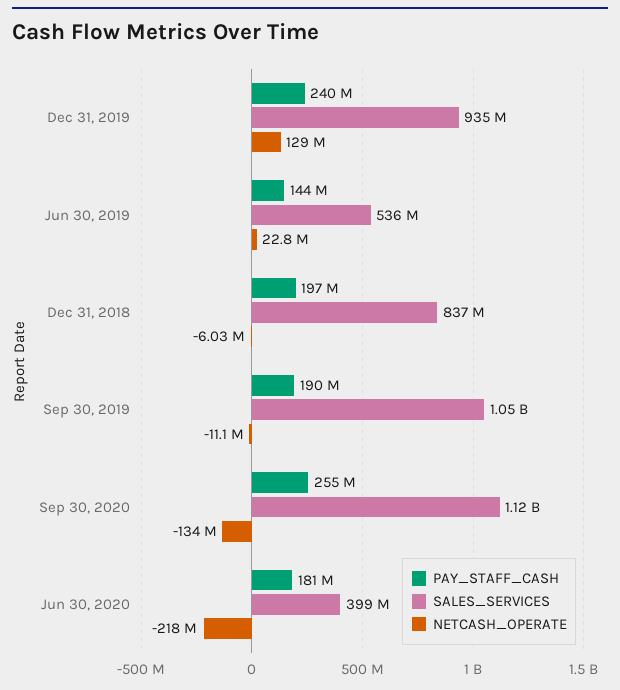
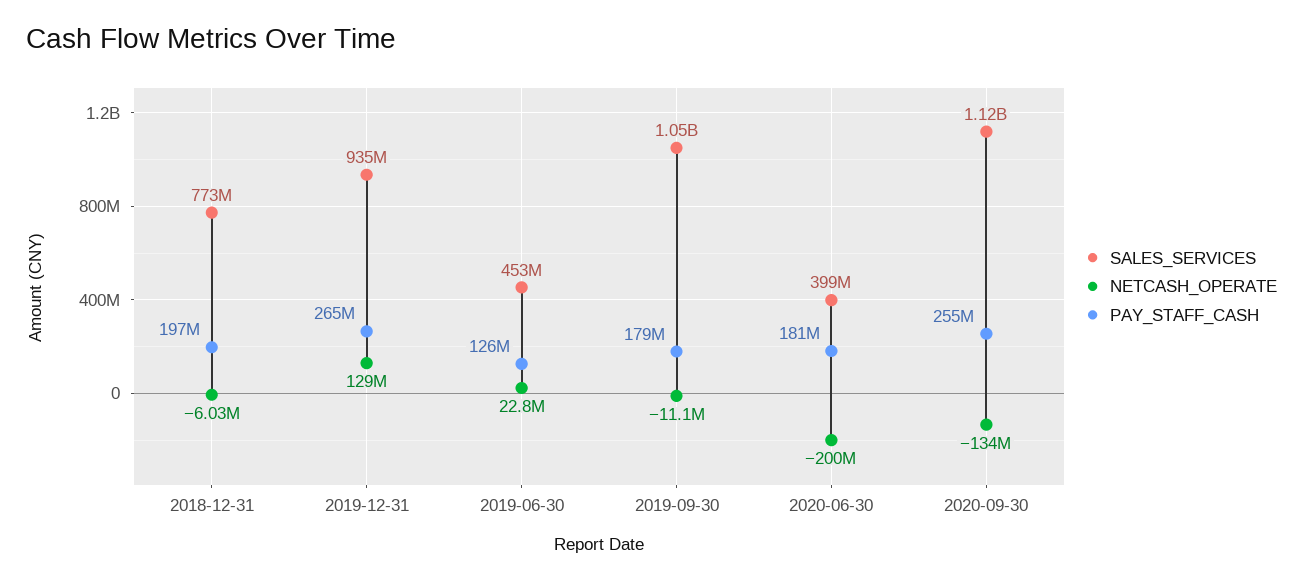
PAY_STAFF_CASH, Dec 31, 2019: 240000000 -> 265000000
PAY_STAFF_CASH, Jun 30, 2019: 144000000 -> 126000000
SALES_SERVICES, Jun 30, 2019: 536000000 -> 453000000
SALES_SERVICES, Dec 31, 2018: 837000000 -> 773000000
PAY_STAFF_CASH, Sep 30, 2019: 190000000 -> 179000000
NETCASH_OPERATE, Jun 30, 2020: -218000000 -> -200000000

